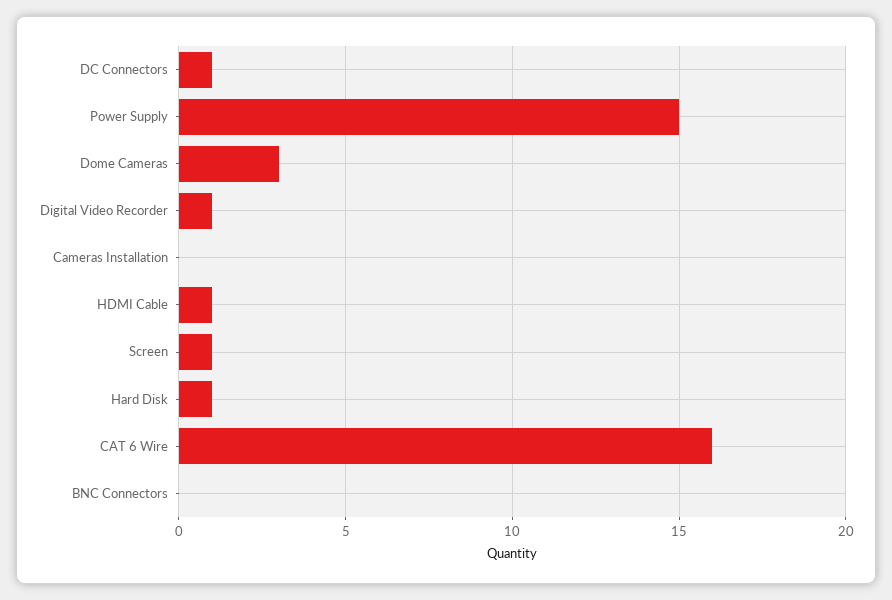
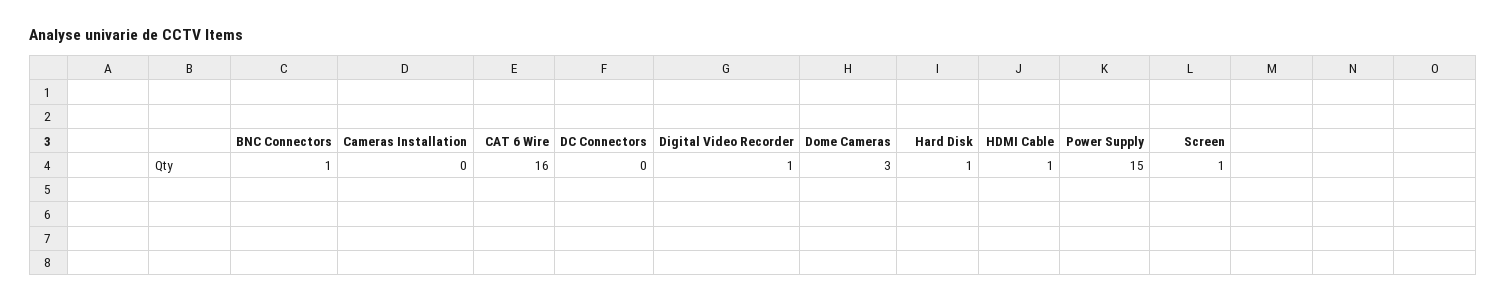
DC Connectors: 1 -> 0
BNC Connectors: 0 -> 1

